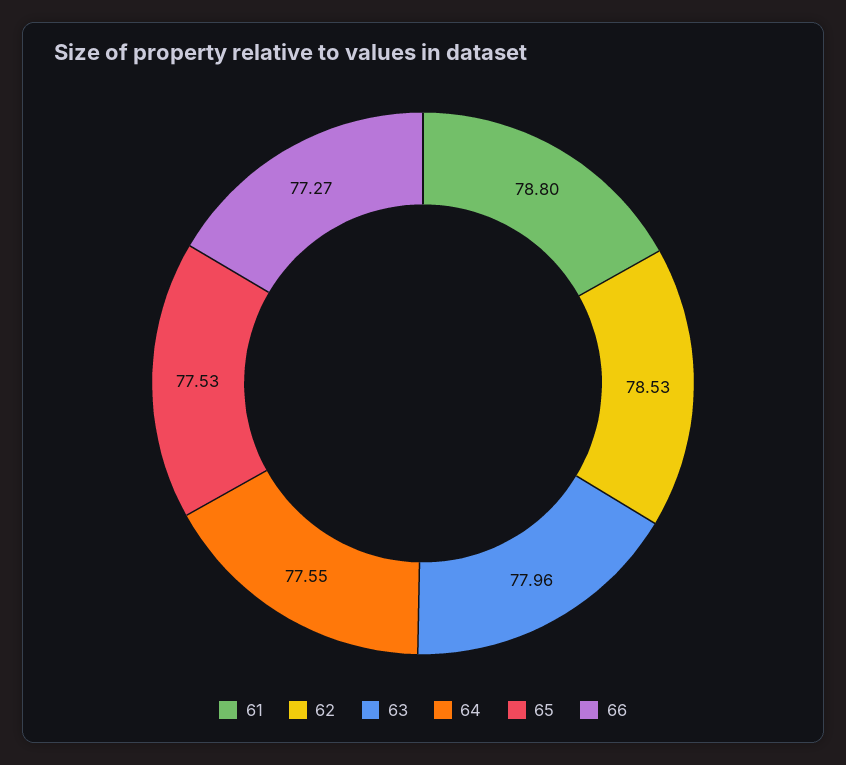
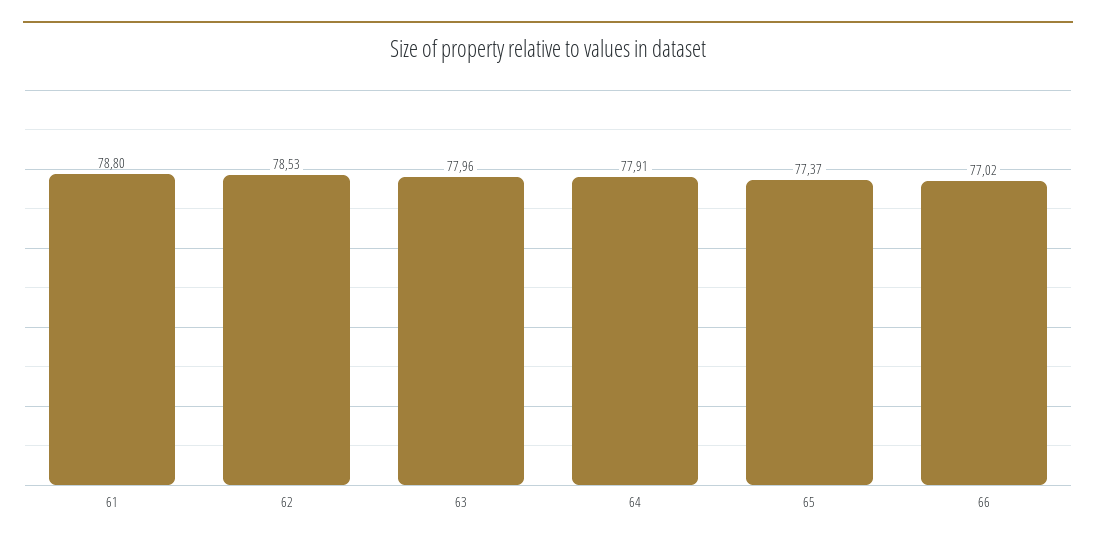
64: 77.55 -> 77.91
65: 77.53 -> 77.37
66: 77.27 -> 77.02

